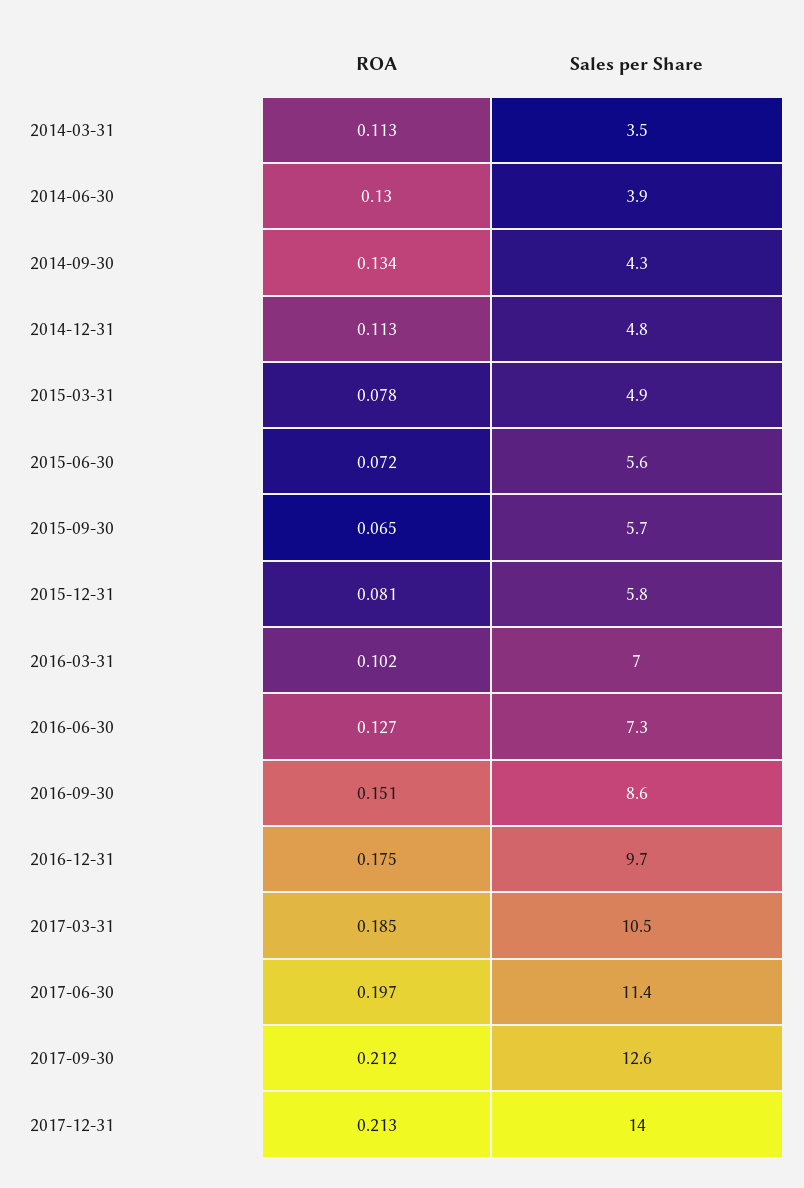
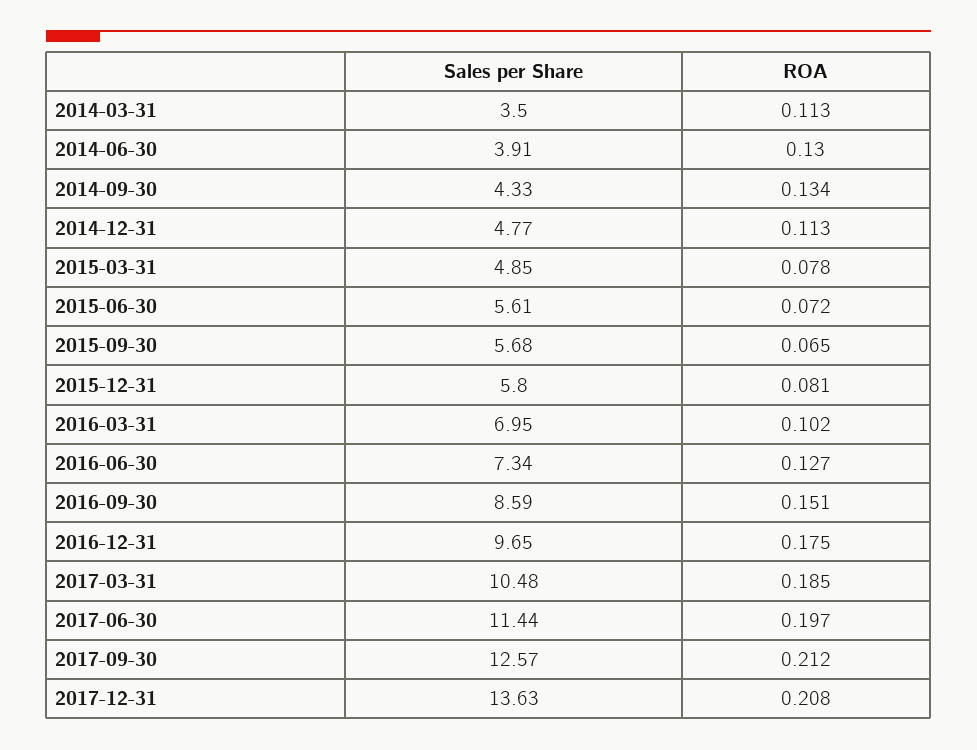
ROA, 2017-12-31: 0.213 -> 0.208
Sales per Share, 2017-12-31: 14 -> 13.63

